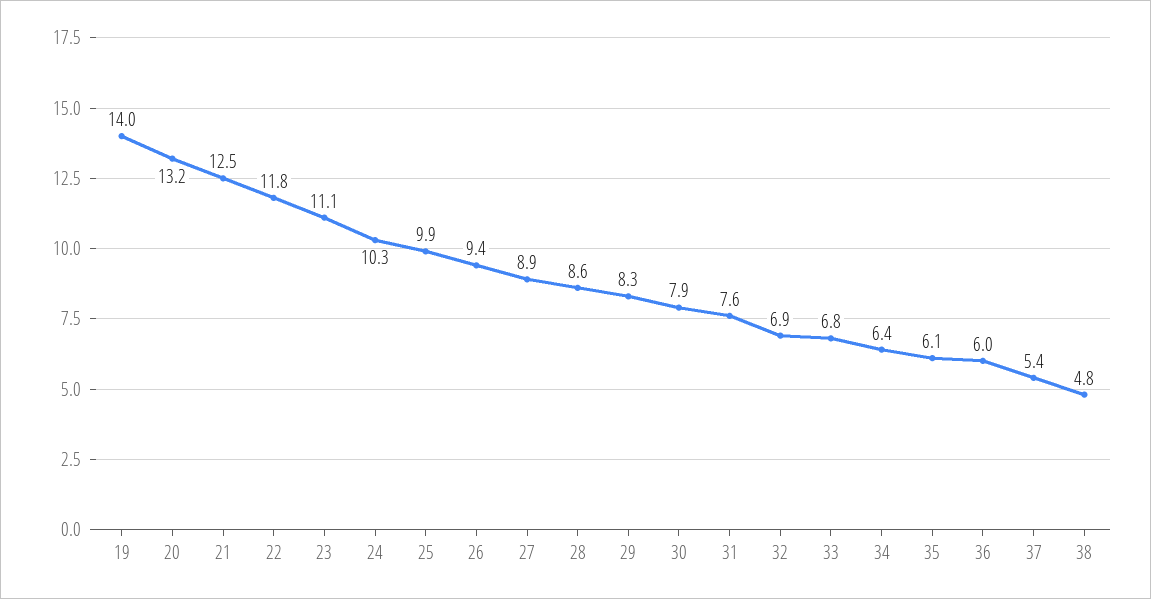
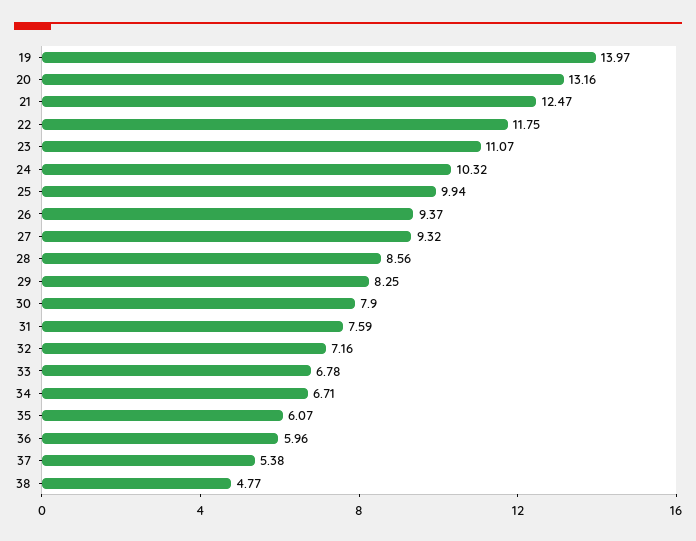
27: 8.9 -> 9.32
32: 6.9 -> 7.16
34: 6.4 -> 6.71

